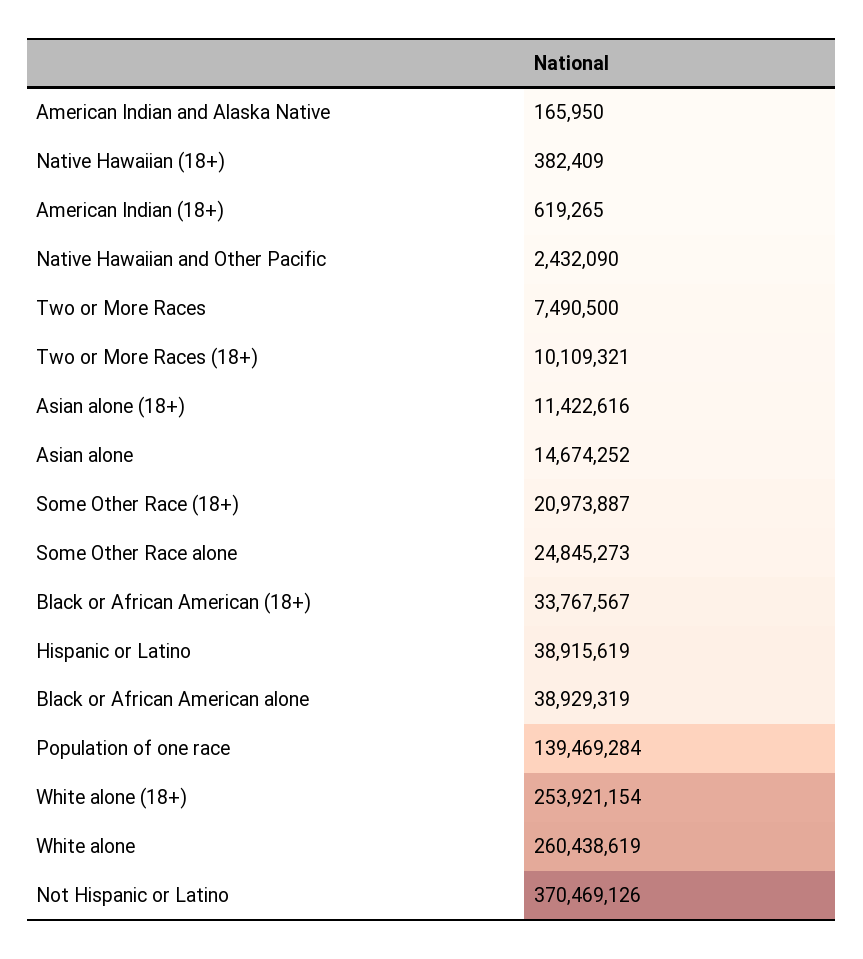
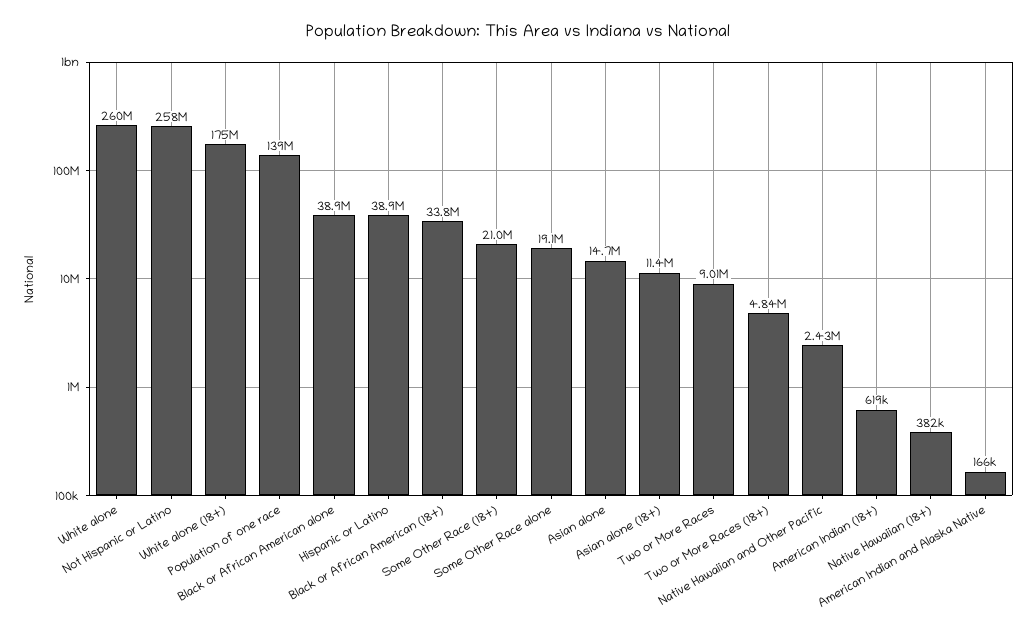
Two or More Races: 7490500 -> 9010000
Two or More Races (18+): 10109321 -> 4840000
Some Other Race alone: 24845273 -> 19100000
White alone (18+): 253921154 -> 175000000
Not Hispanic or Latino: 370469126 -> 258000000

